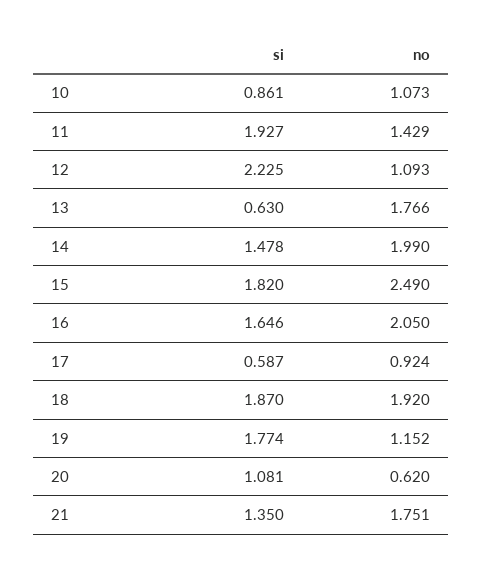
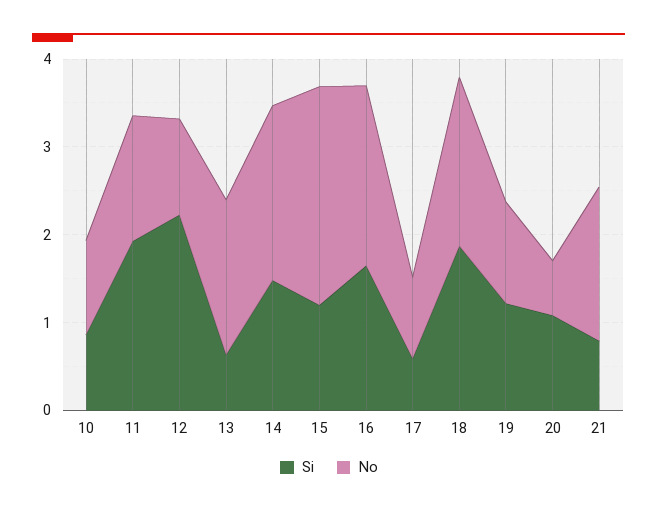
si, 15: 1.82 -> 1.2
si, 19: 1.774 -> 1.2
si, 21: 1.35 -> 0.8

